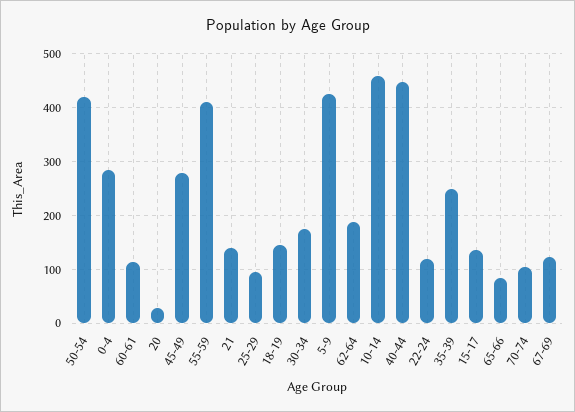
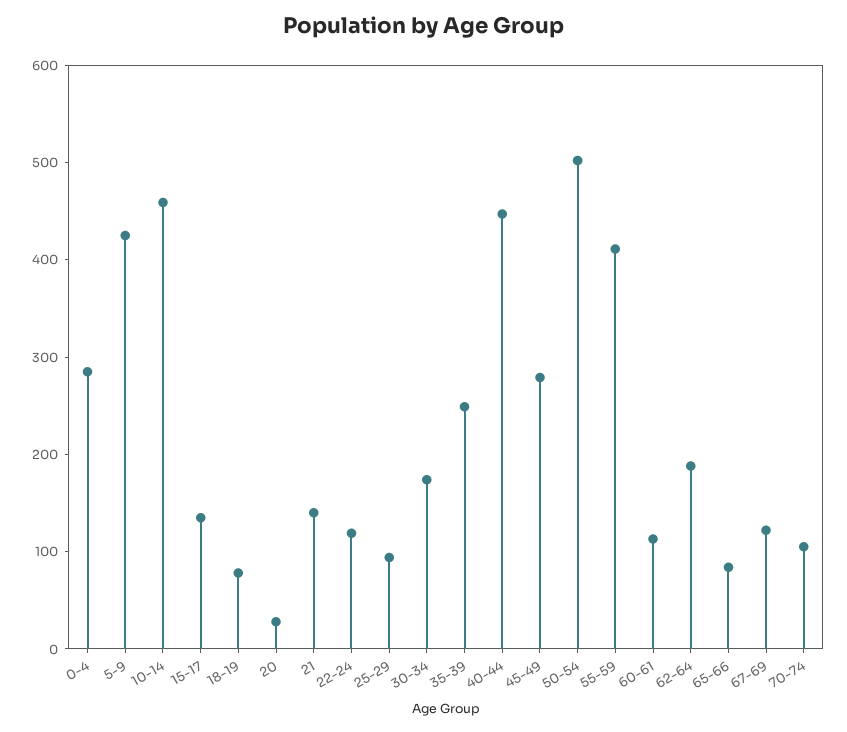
50-54: 420 -> 500
18-19: 140 -> 80

